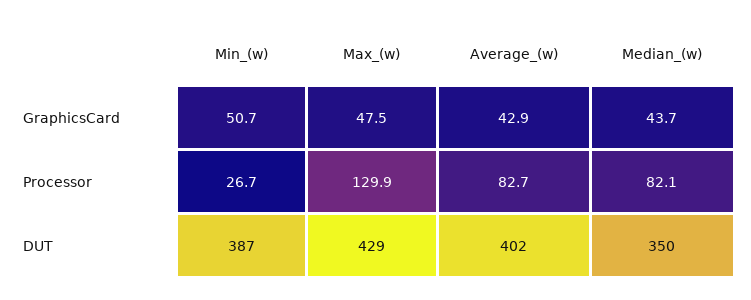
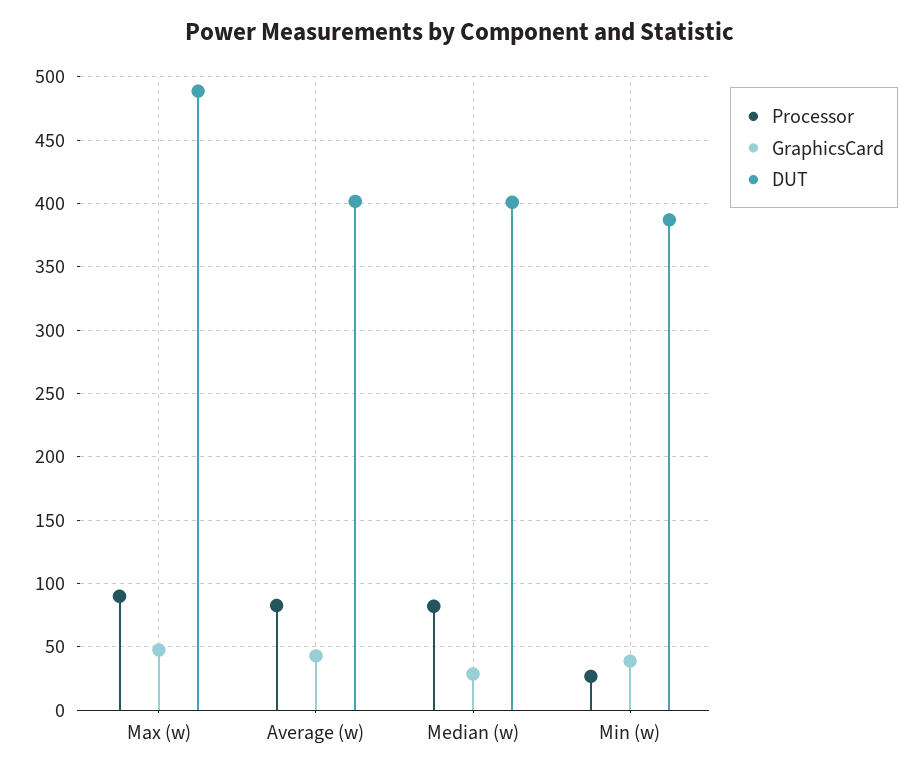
GraphicsCard, Min_(w): 50.7 -> 40
GraphicsCard, Median_(w): 43.7 -> 30
Processor, Max_(w): 129.9 -> 90
DUT, Max_(w): 429 -> 490
DUT, Median_(w): 350 -> 400

